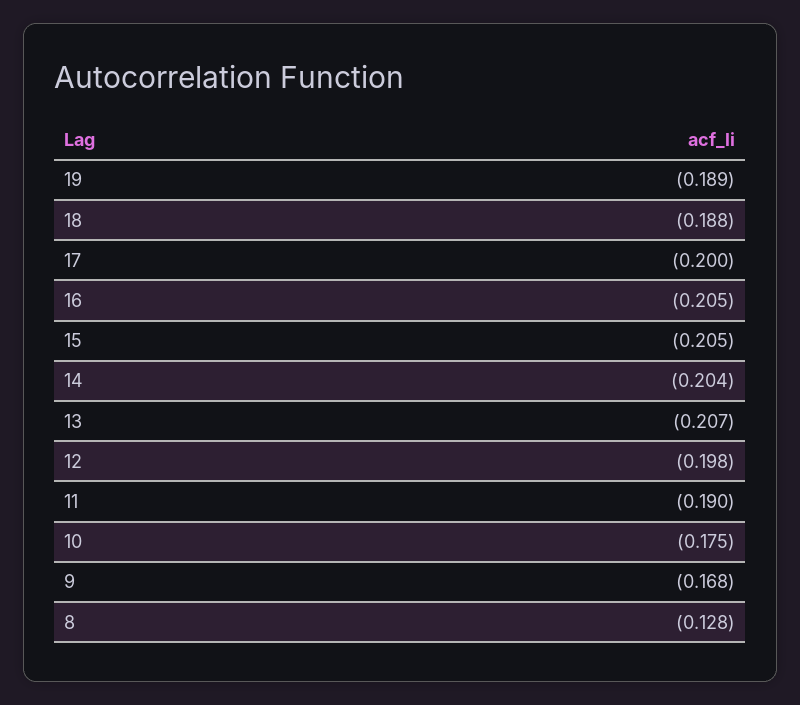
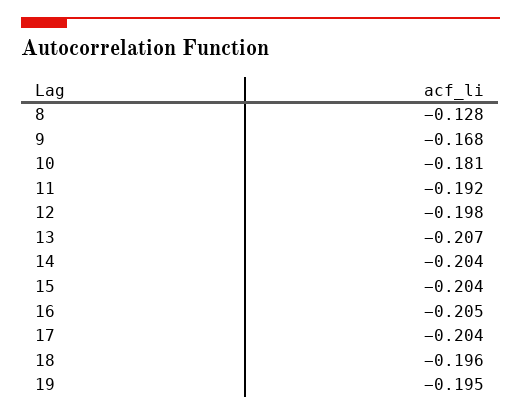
19: -0.189 -> -0.195
18: -0.188 -> -0.196
17: -0.2 -> -0.204
15: -0.205 -> -0.204
11: -0.19 -> -0.192
10: -0.175 -> -0.181

